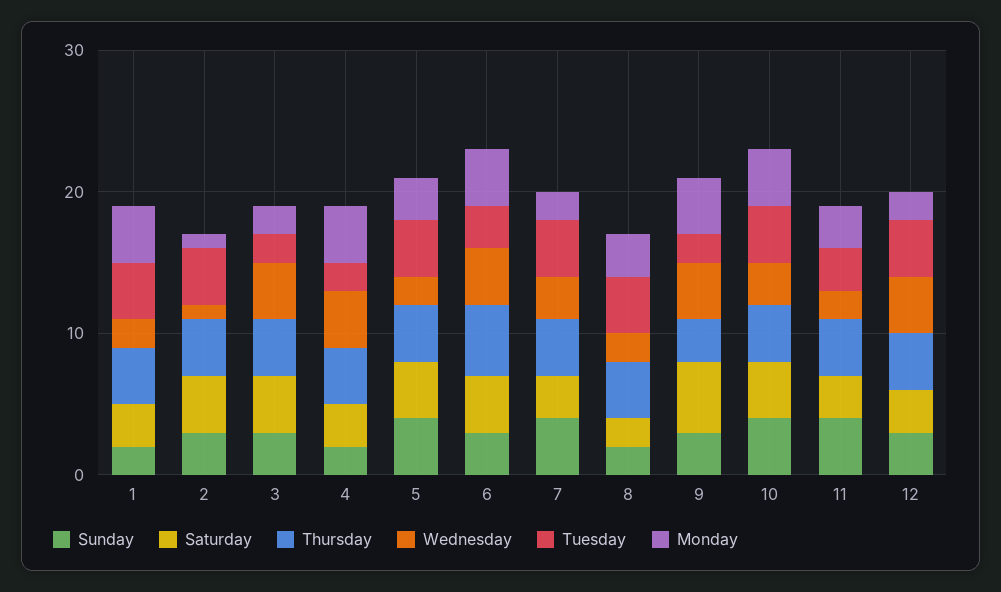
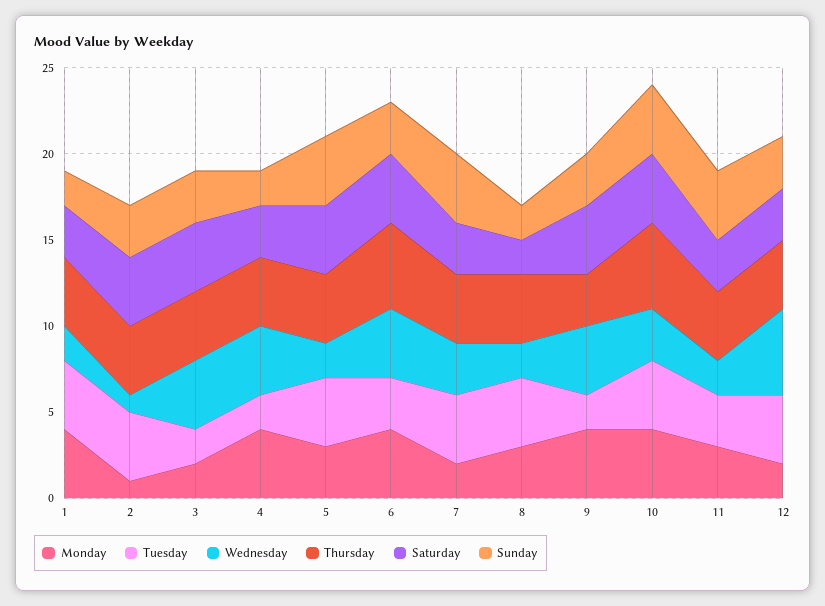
Saturday, 9: 5 -> 4
Thursday, 10: 4 -> 5
Wednesday, 12: 4 -> 5

